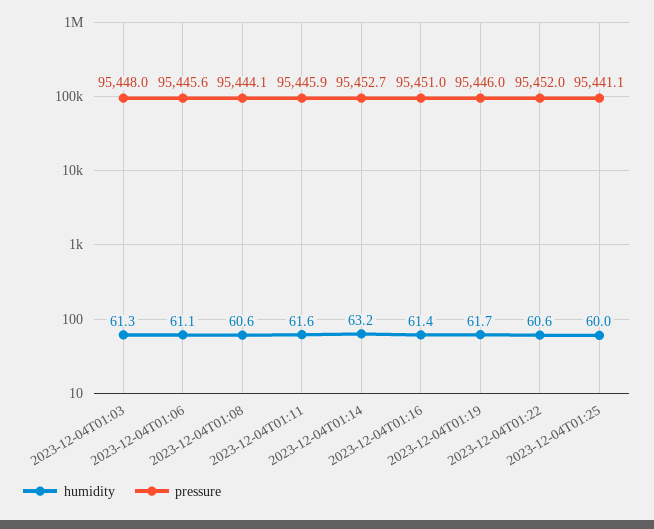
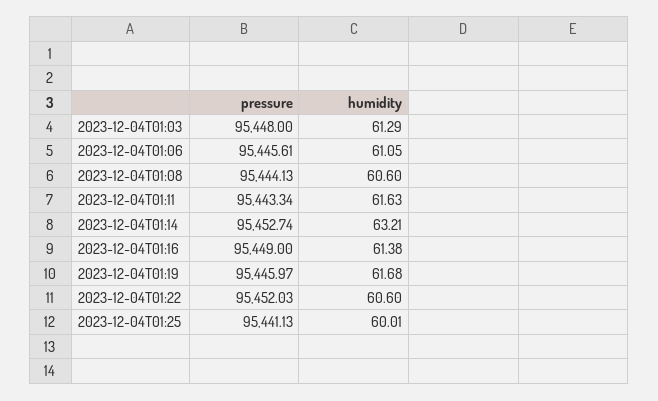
pressure, 2023-12-04T01:11: 95445.9 -> 95443.34
pressure, 2023-12-04T01:16: 95451 -> 95449

